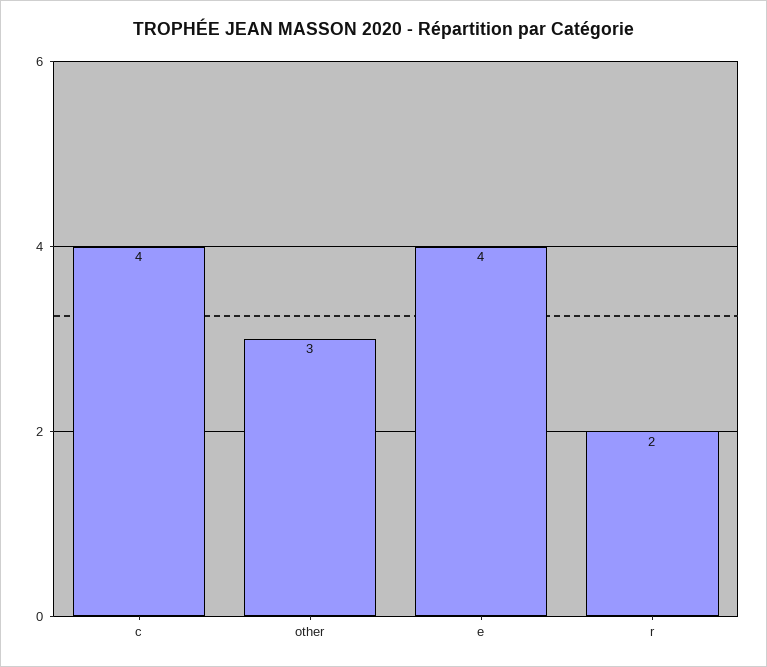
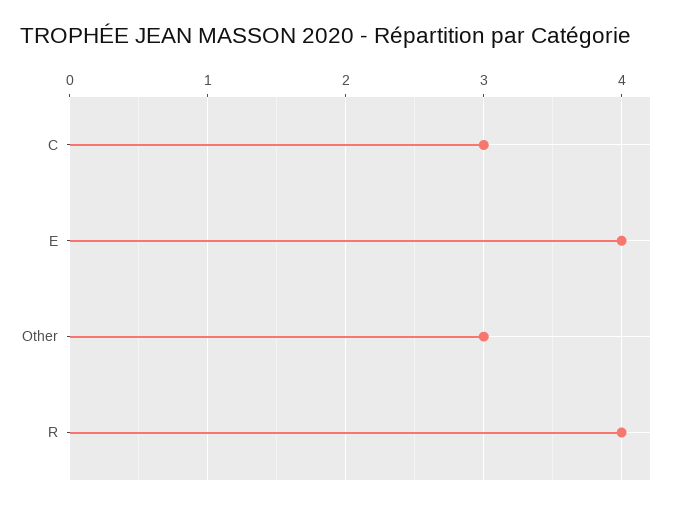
c: 4 -> 3
r: 2 -> 4

